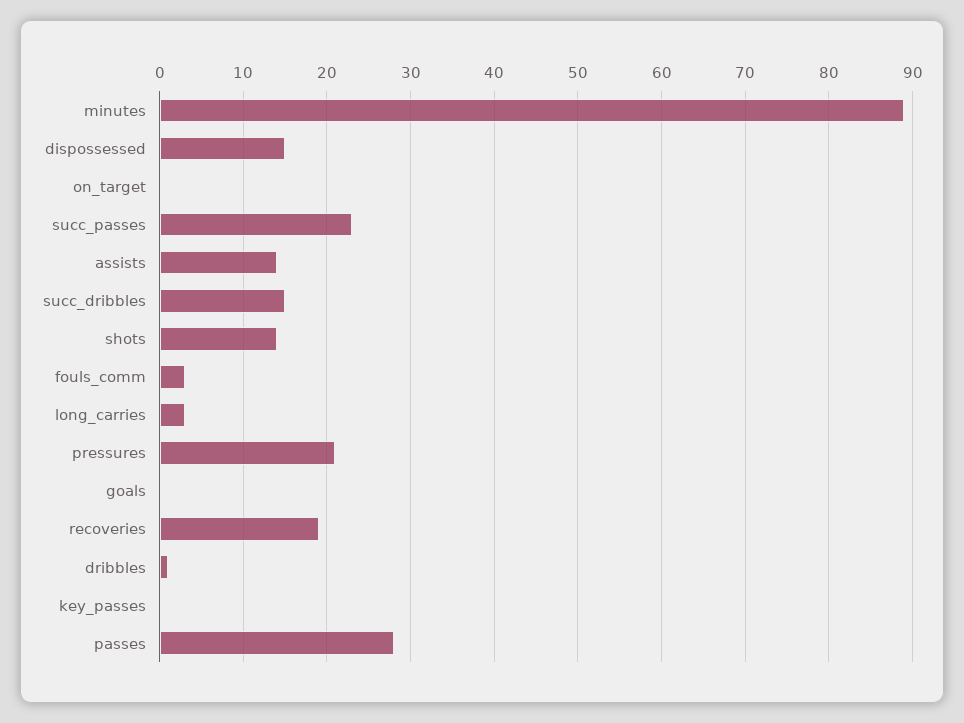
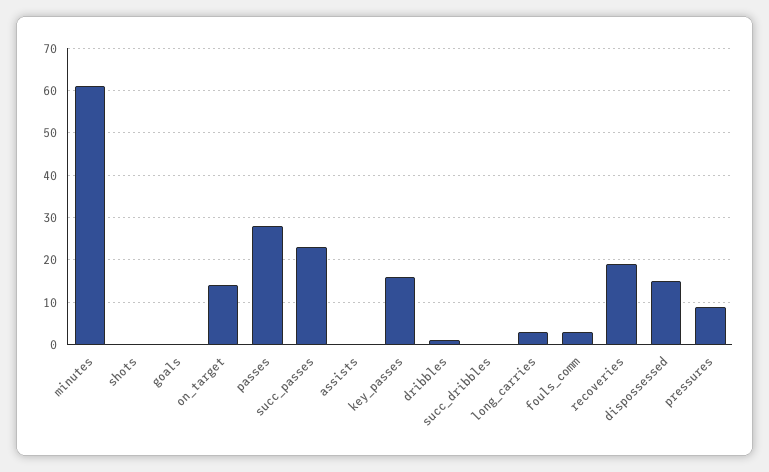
minutes: 89 -> 60
on_target: 0 -> 15
assists: 14 -> 0
succ_dribbles: 15 -> 0
shots: 14 -> 0
pressures: 21 -> 10
key_passes: 0 -> 15

